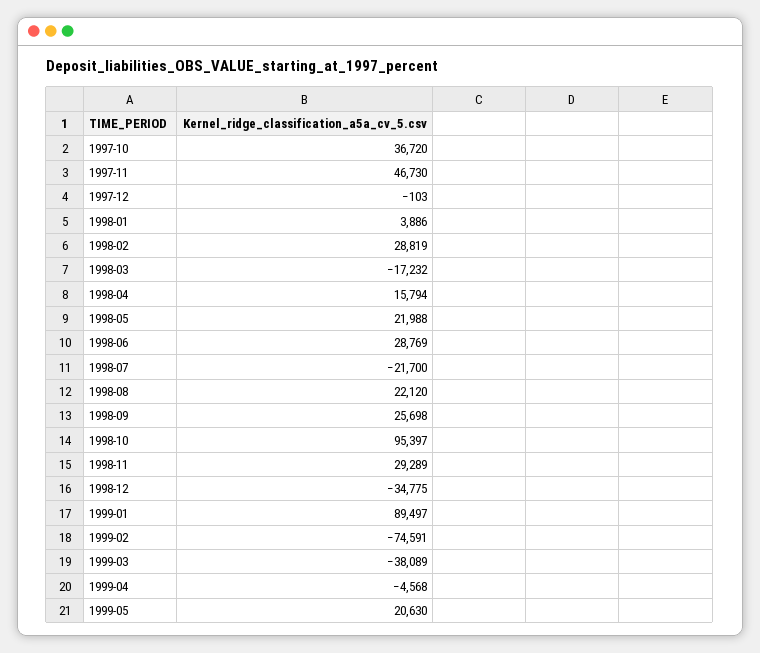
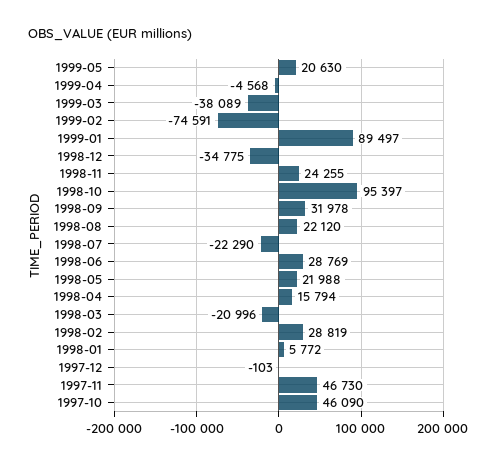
1997-10: 36720 -> 46090
1998-01: 3886 -> 5772
1998-03: -17232 -> -20996
1998-07: -21700 -> -22290
1998-09: 25698 -> 31978
1998-11: 29289 -> 24255

